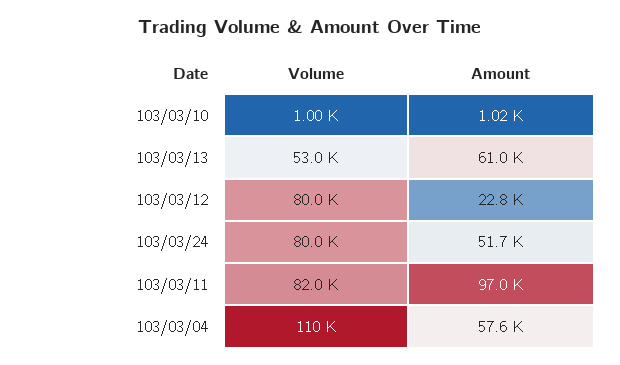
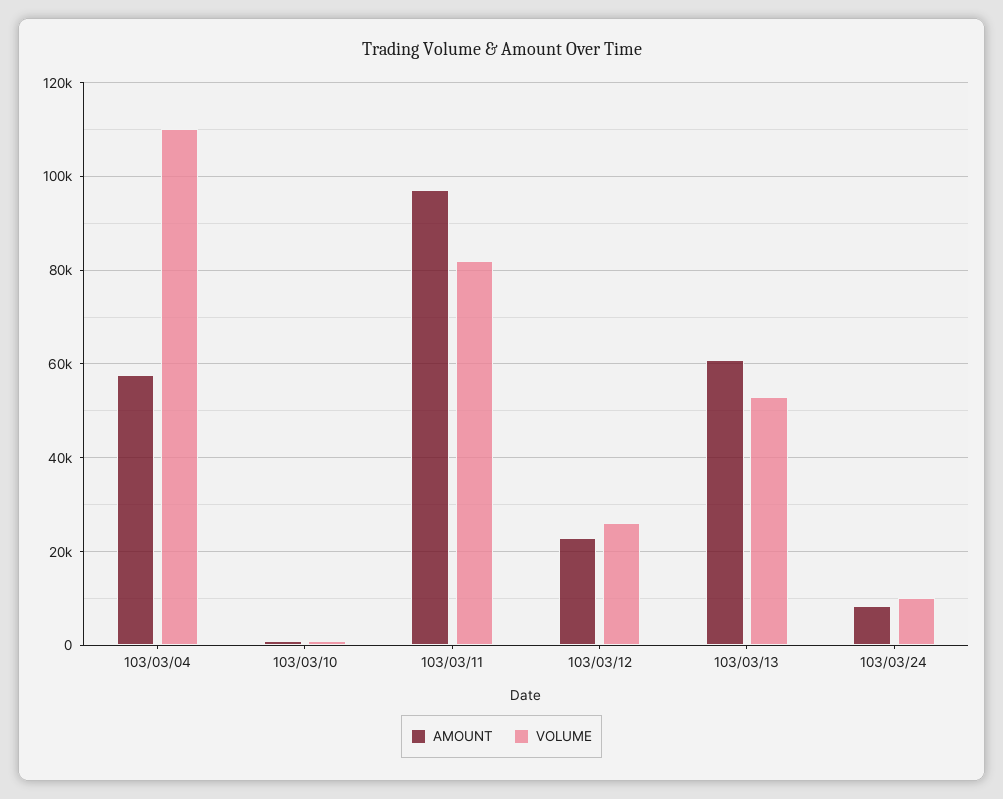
Volume, 103/03/12: 80000 -> 26000
Volume, 103/03/24: 80000 -> 10000
Amount, 103/03/24: 51700 -> 8000

